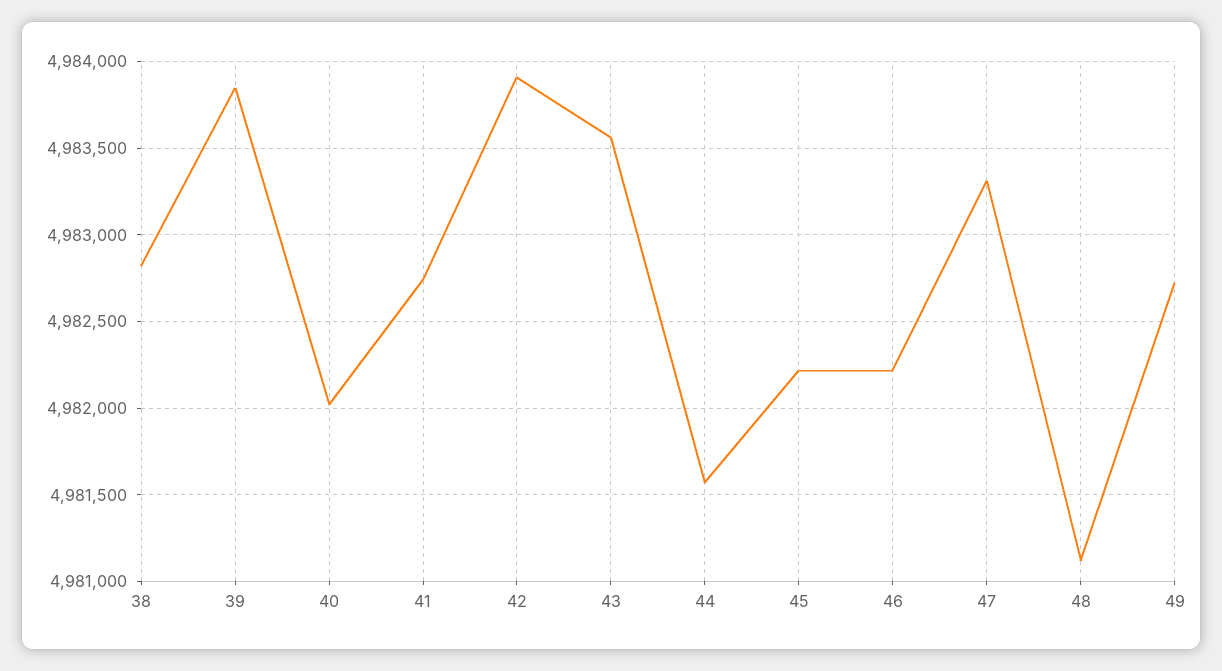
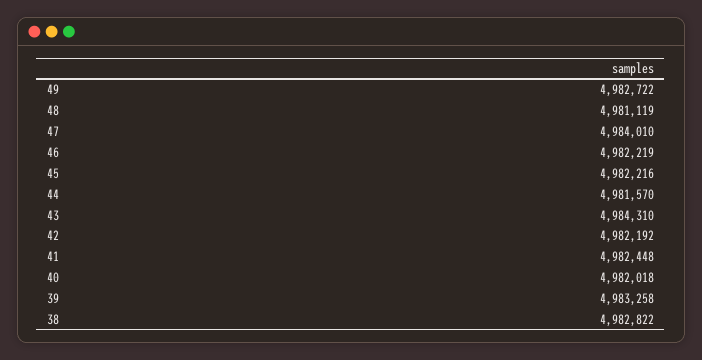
39: 4983850 -> 4983258
41: 4982750 -> 4982448
42: 4983900 -> 4982192
43: 4983550 -> 4984310
47: 4983300 -> 4984010

